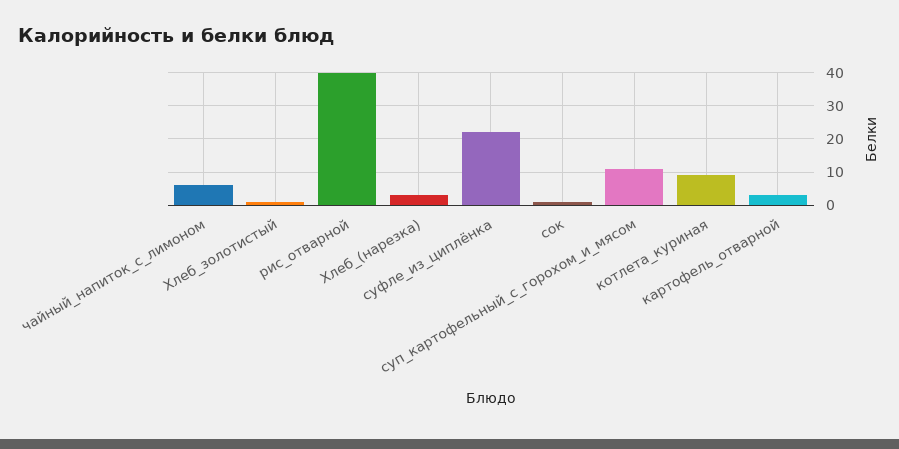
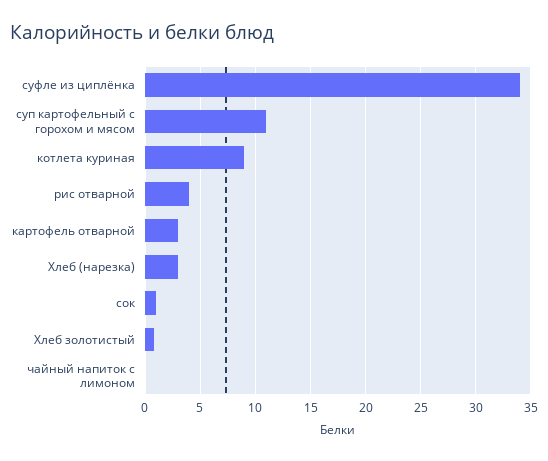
чайный_напиток_с_лимоном: 6 -> 0
рис_отварной: 40 -> 4
суфле_из_циплёнка: 22 -> 34

